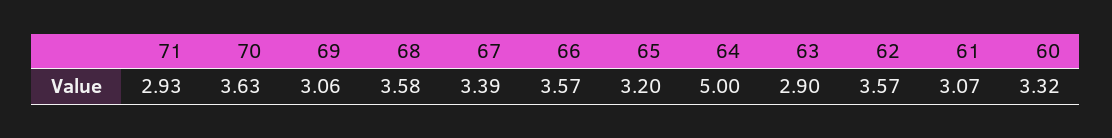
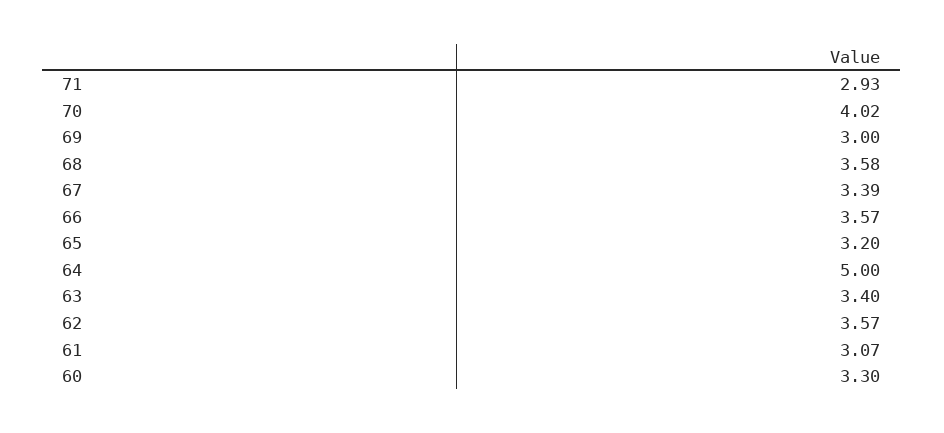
70: 3.63 -> 4.02
69: 3.06 -> 3
63: 2.9 -> 3.4
60: 3.32 -> 3.3

